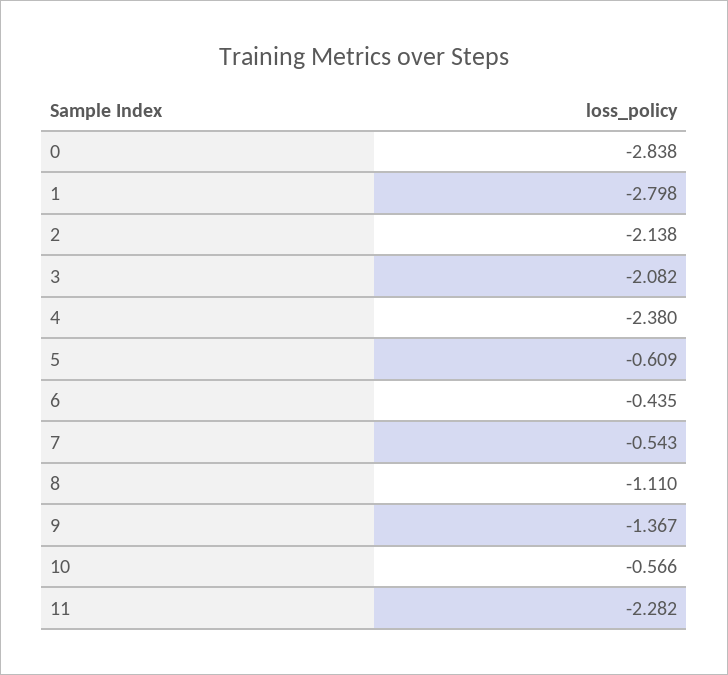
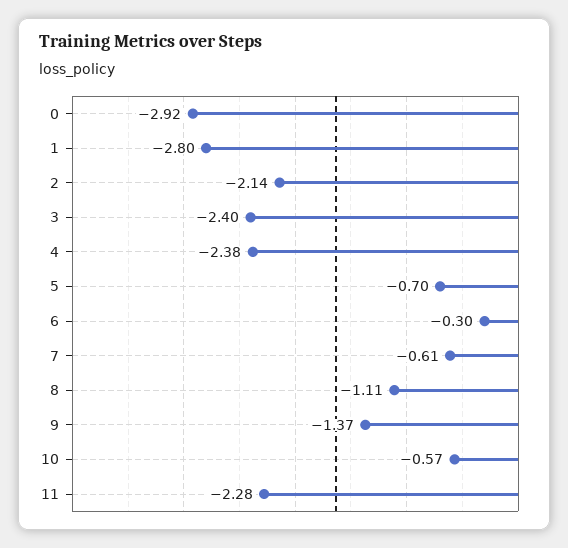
0: -2.838 -> -2.92
3: -2.082 -> -2.4
5: -0.609 -> -0.7
6: -0.435 -> -0.3
7: -0.543 -> -0.61

